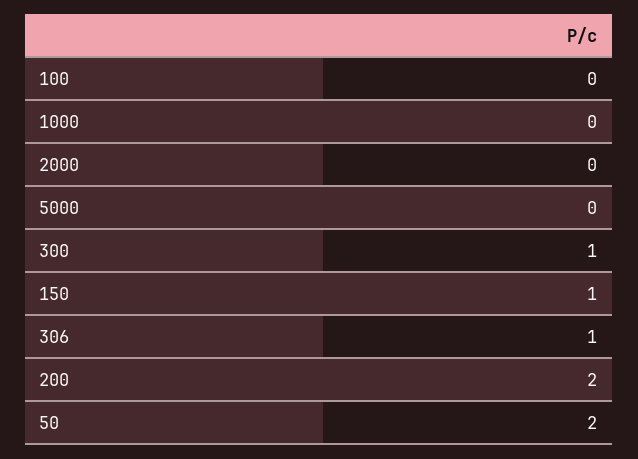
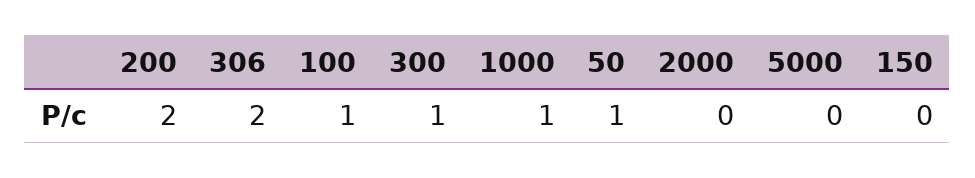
100: 0 -> 1
1000: 0 -> 1
150: 1 -> 0
306: 1 -> 2
50: 2 -> 1

